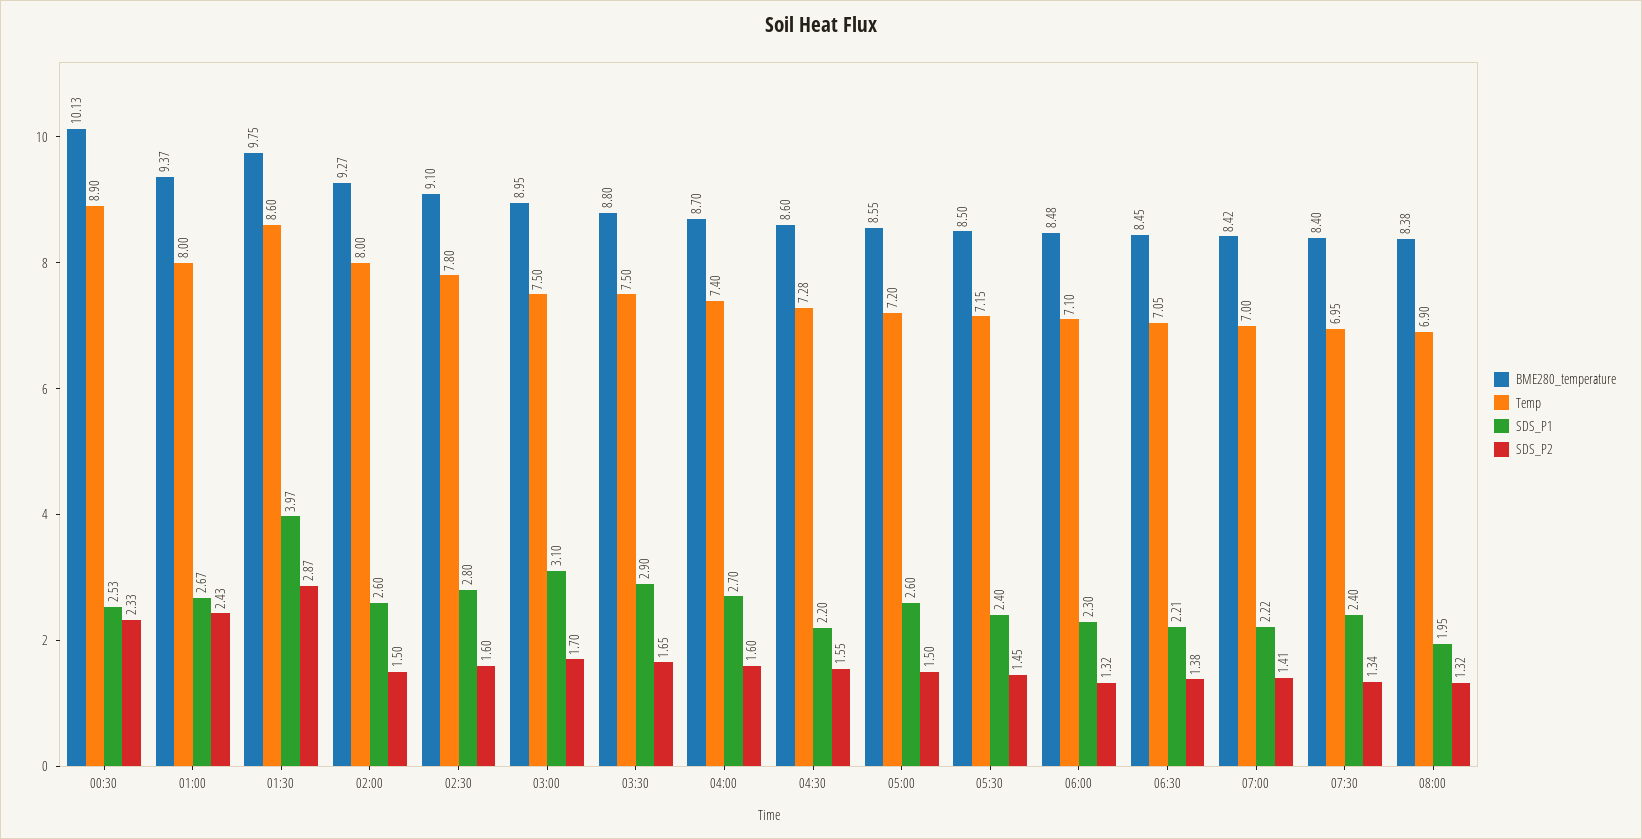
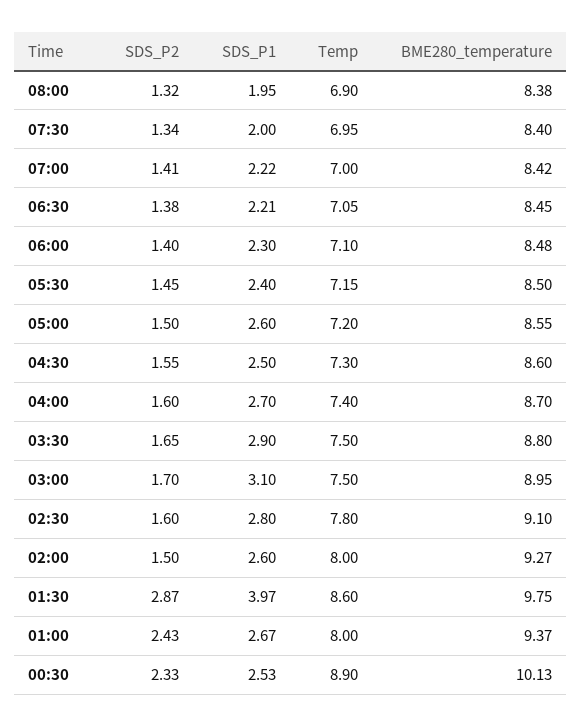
Temp, 04:30: 7.28 -> 7.3
SDS_P1, 04:30: 2.2 -> 2.5
SDS_P2, 06:00: 1.32 -> 1.4
SDS_P1, 07:30: 2.4 -> 2

